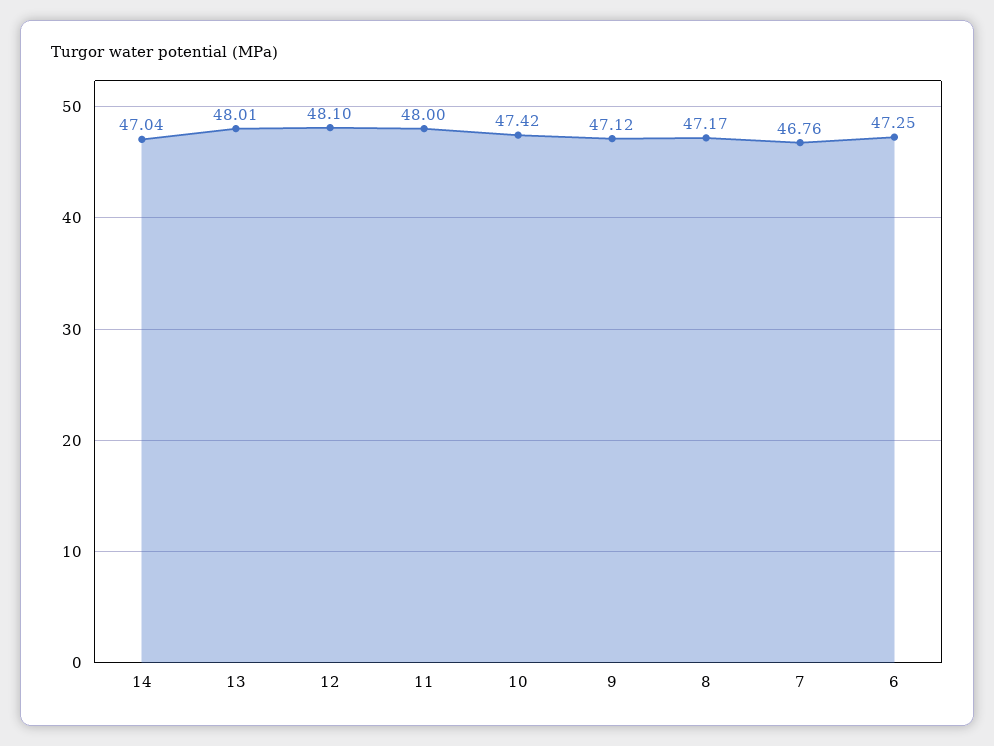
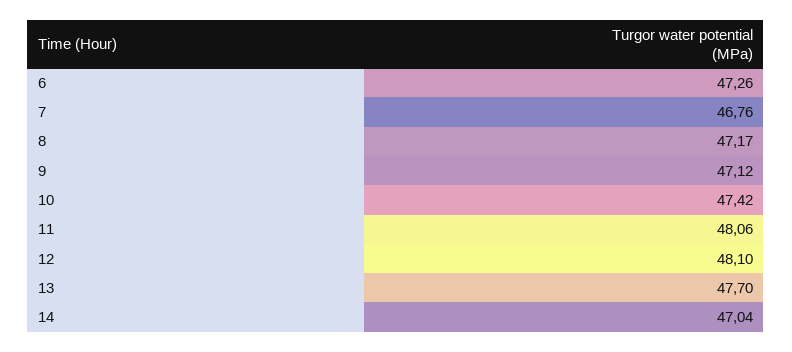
13: 48.01 -> 47.7
11: 48 -> 48.06
6: 47.25 -> 47.26

